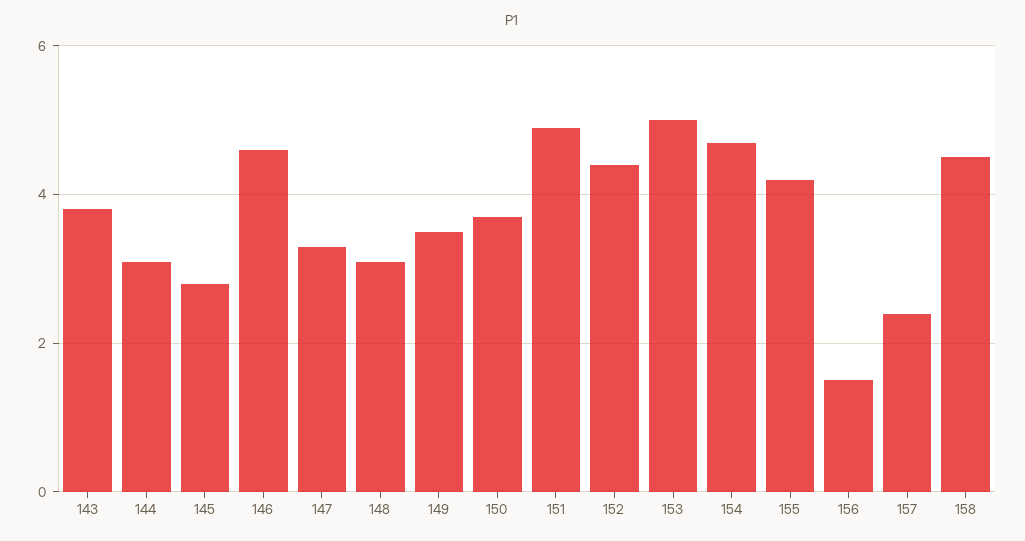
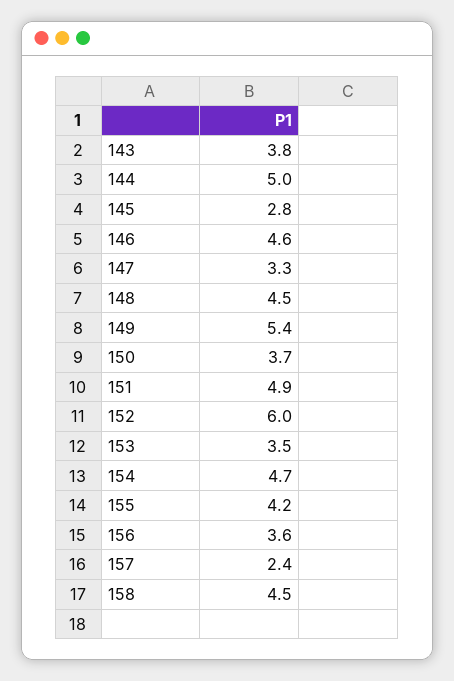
144: 3 -> 5
148: 3 -> 4.5
149: 3.5 -> 5.4
152: 4.5 -> 6
153: 5 -> 3.5
156: 1.5 -> 3.6

